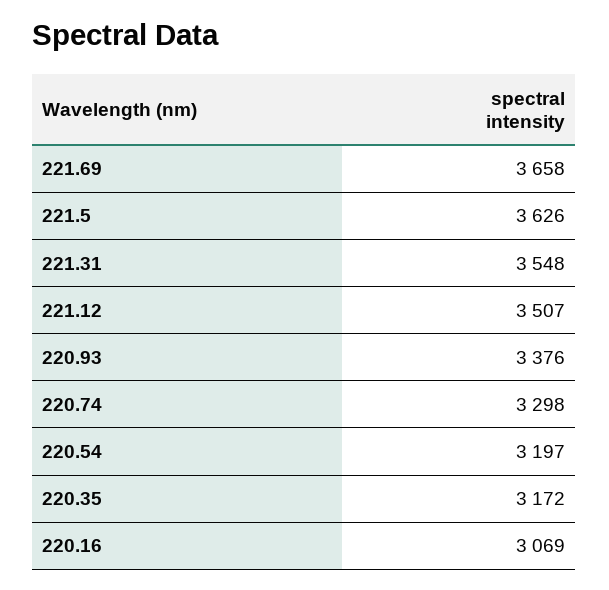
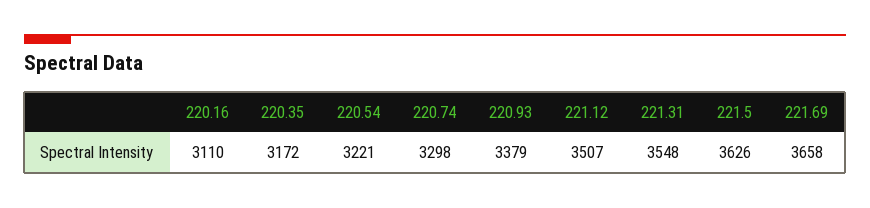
220.93: 3376 -> 3379
220.54: 3197 -> 3221
220.16: 3069 -> 3110

